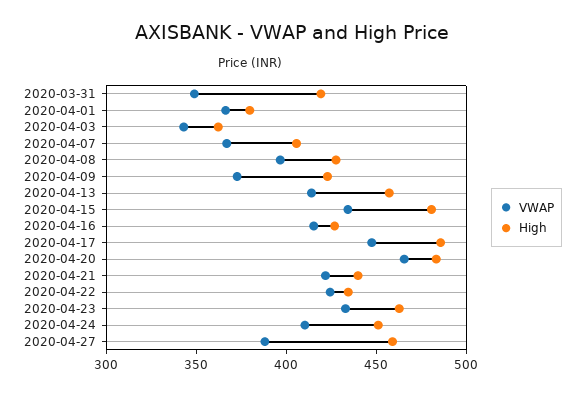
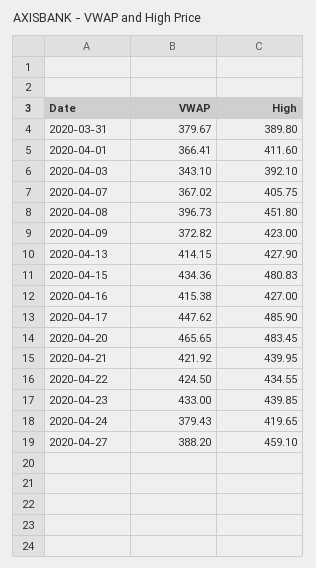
VWAP, 2020-03-31: 350 -> 379.67
High, 2020-03-31: 420 -> 389.8
High, 2020-04-01: 380 -> 411.6
High, 2020-04-03: 360 -> 392.1
High, 2020-04-08: 430 -> 451.8
High, 2020-04-13: 460 -> 427.9
High, 2020-04-23: 460 -> 439.85
VWAP, 2020-04-24: 410 -> 379.43
High, 2020-04-24: 450 -> 419.65

